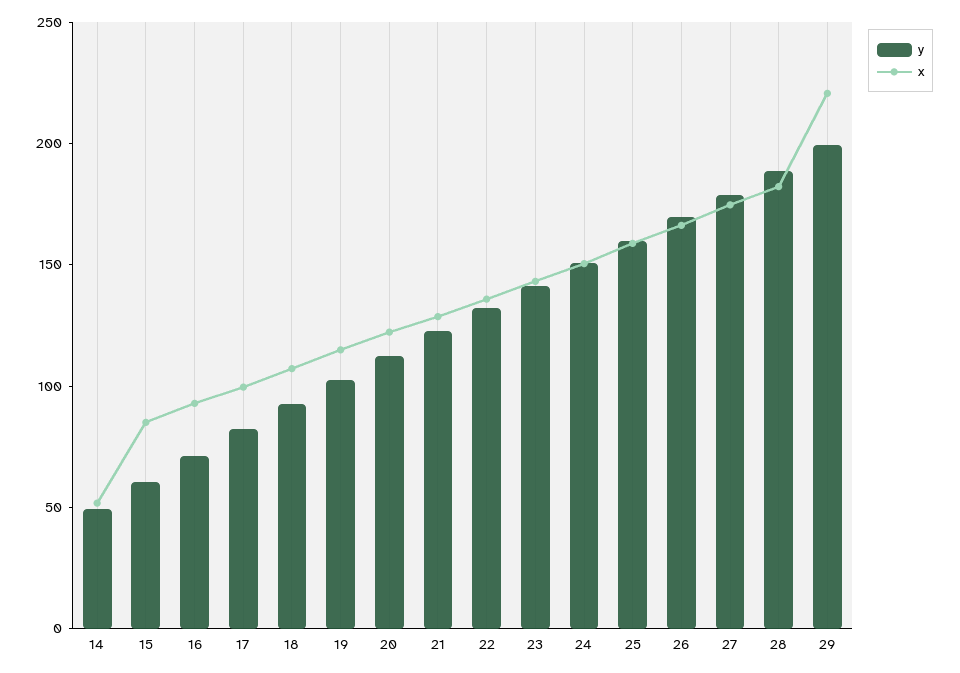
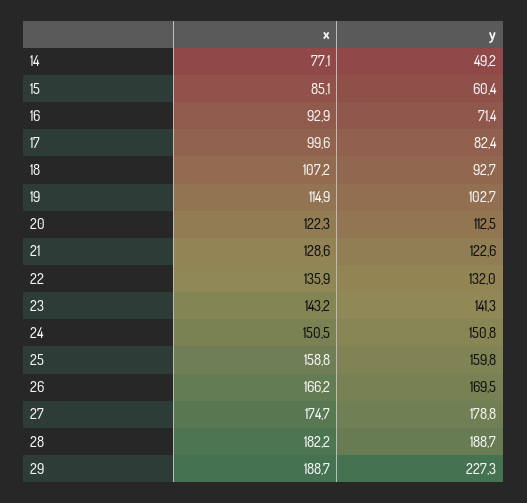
x, 14: 50 -> 77.1
y, 29: 200 -> 227.3
x, 29: 220 -> 188.7

